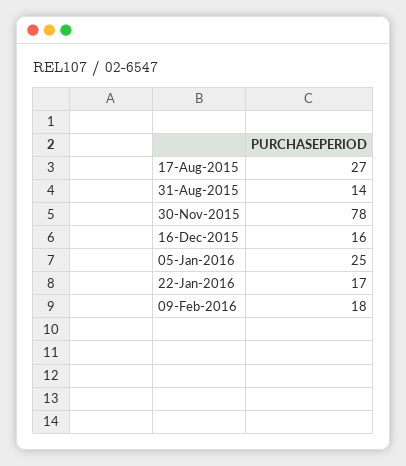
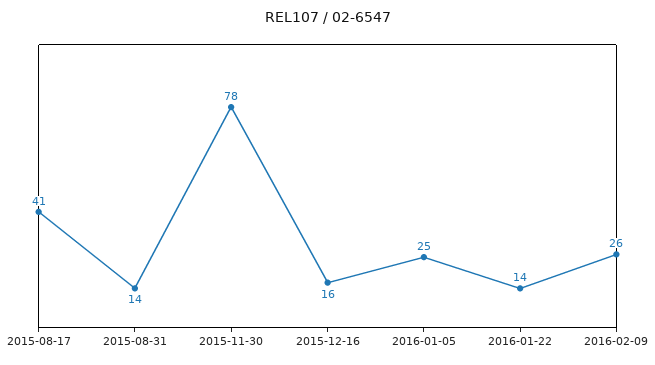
17-Aug-2015: 27 -> 41
22-Jan-2016: 17 -> 14
09-Feb-2016: 18 -> 26

